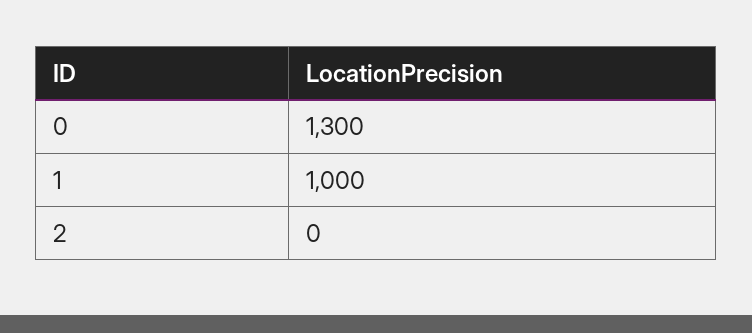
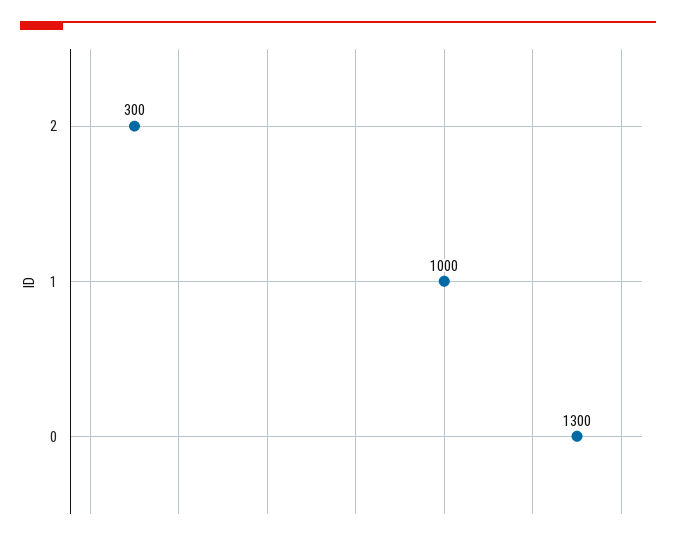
2: 0 -> 300

